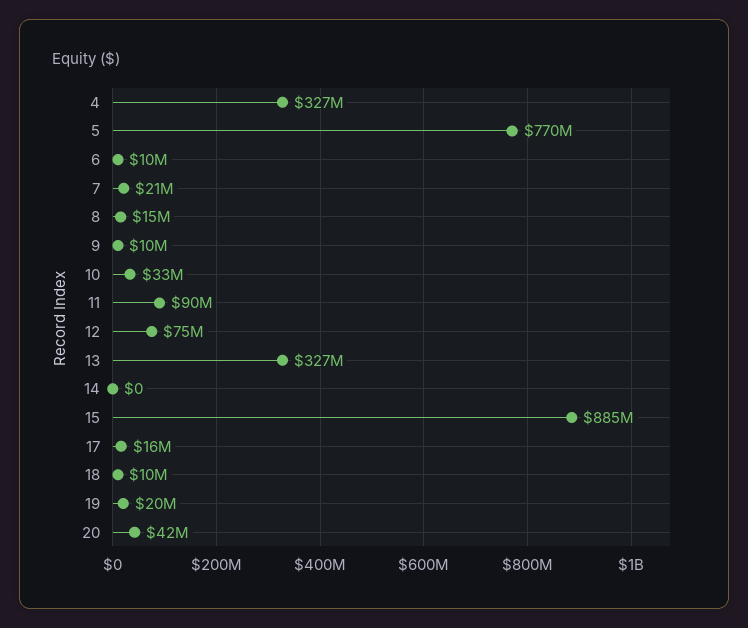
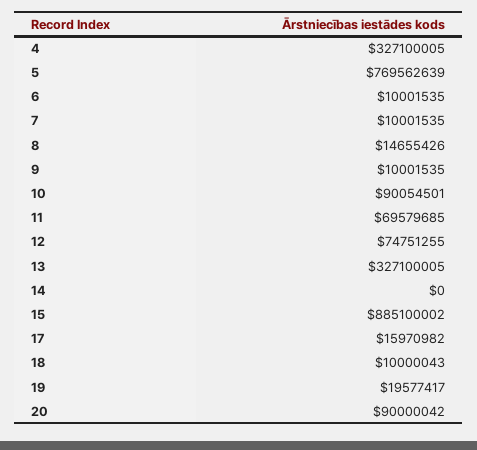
7: 21000000 -> 10001535
10: 33000000 -> 90054501
11: 90000000 -> 69579685
20: 42000000 -> 90000042

